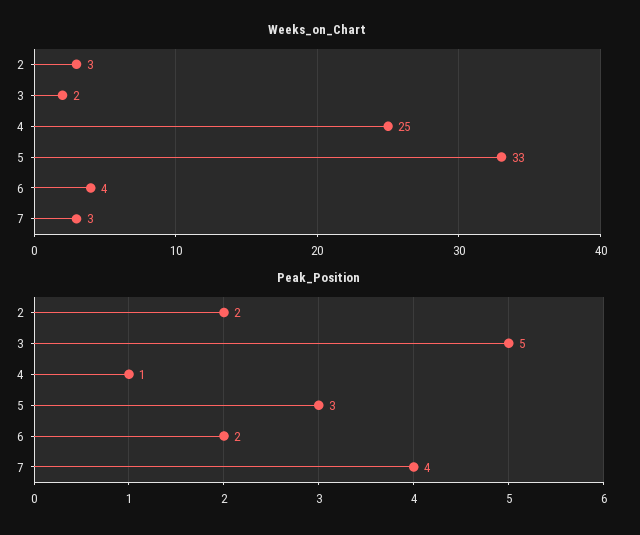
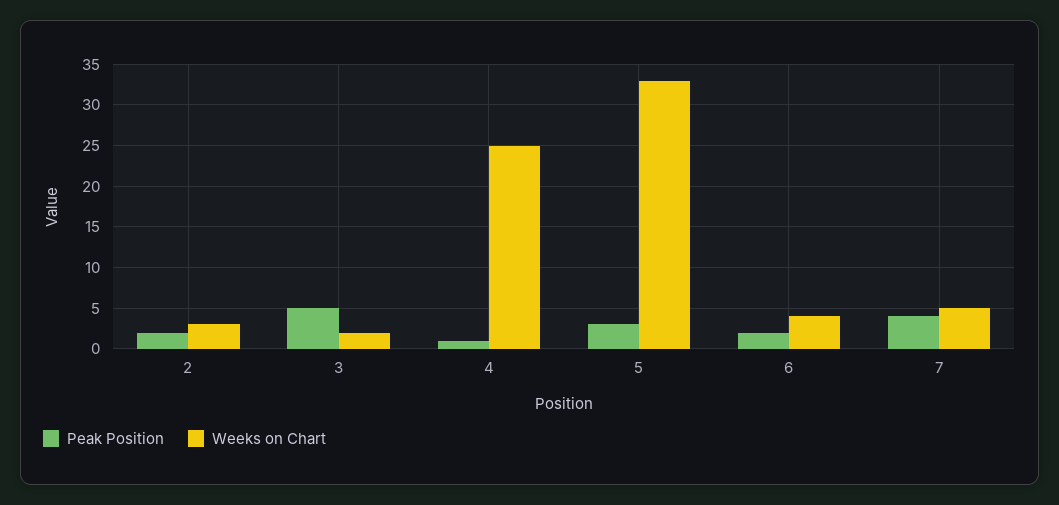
Weeks_on_Chart, 7: 3 -> 5

